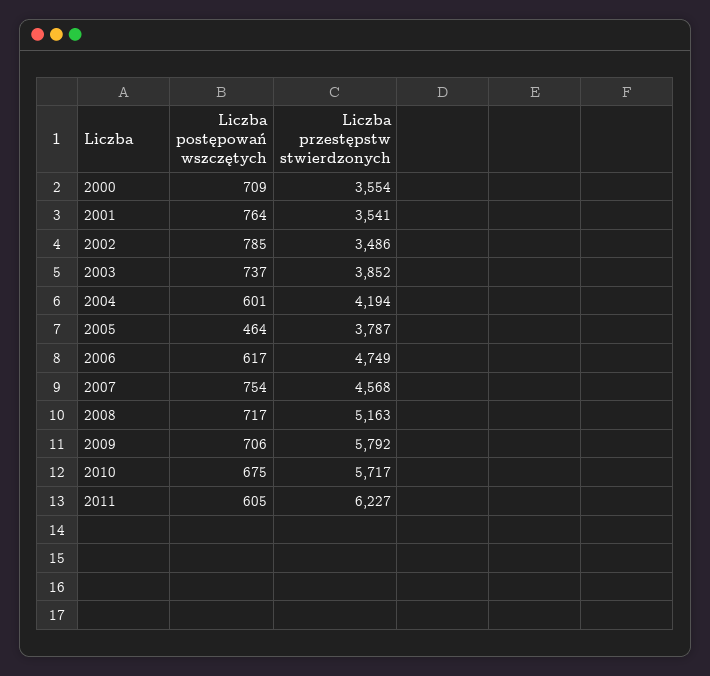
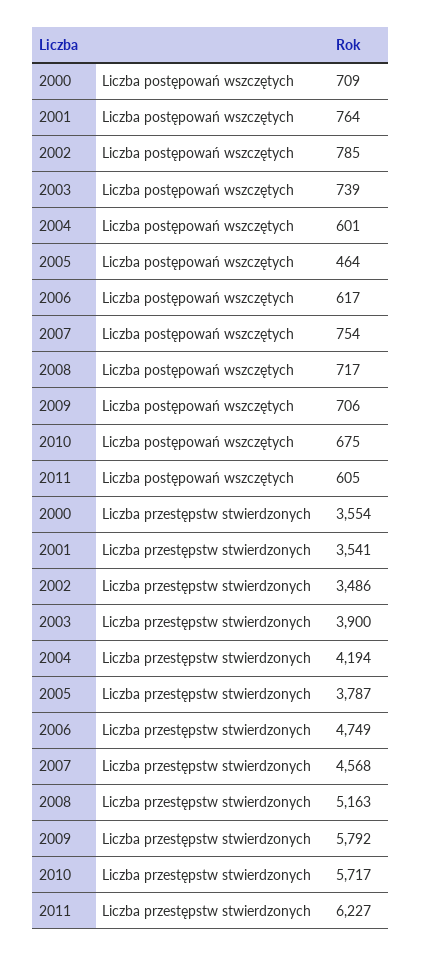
Liczba postępowań wszczętych, 2003: 737 -> 739
Liczba przestępstw stwierdzonych, 2003: 3852 -> 3900

